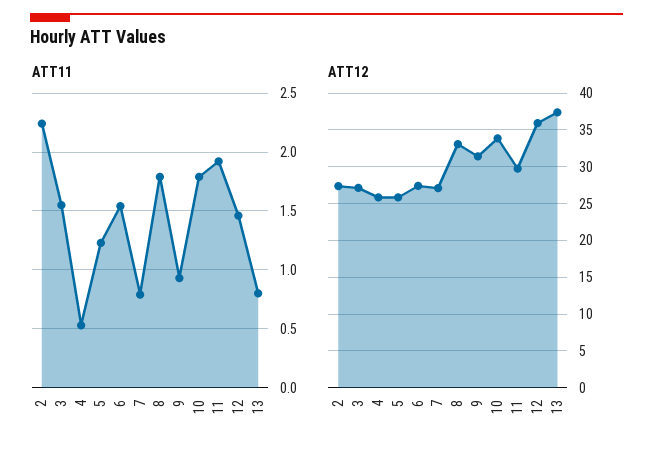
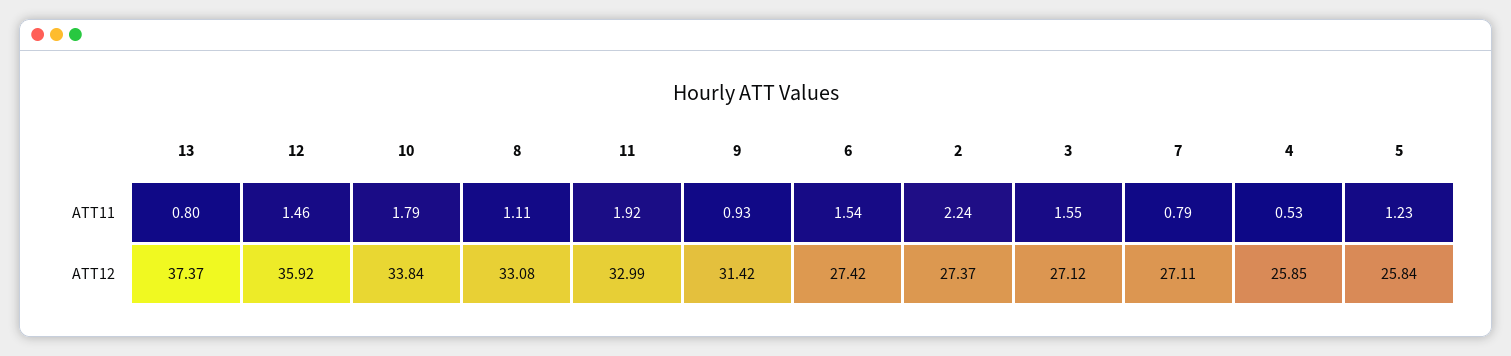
ATT11, 8: 1.8 -> 1.11
ATT12, 11: 30 -> 32.99

